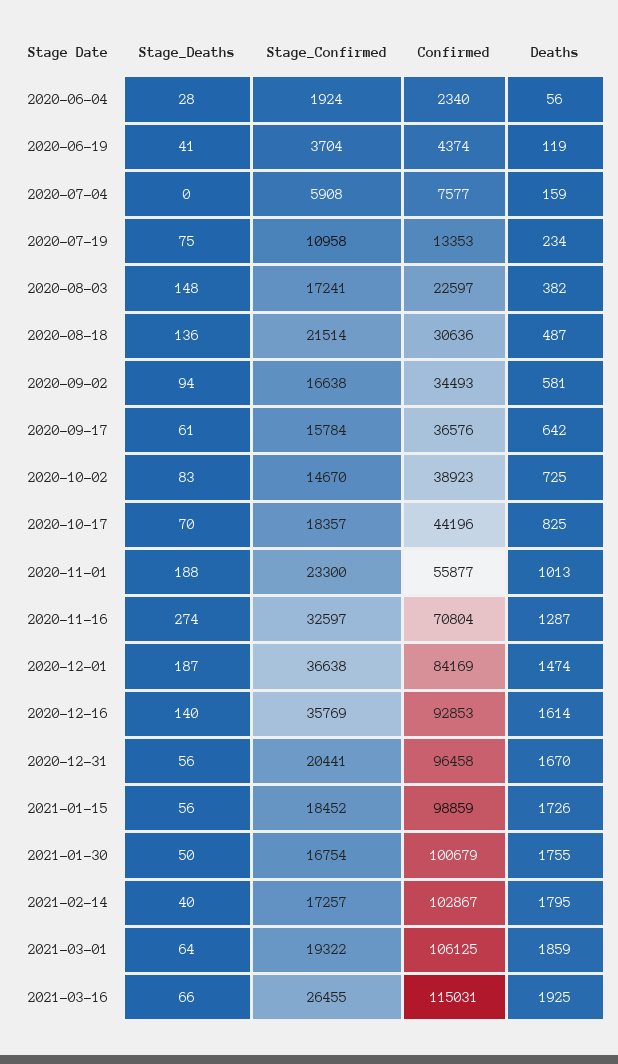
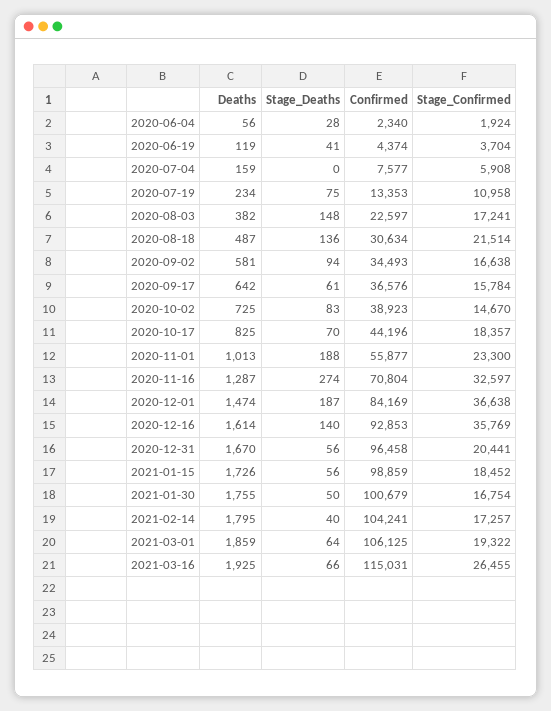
Confirmed, 2020-08-18: 30636 -> 30634
Confirmed, 2021-02-14: 102867 -> 104241

